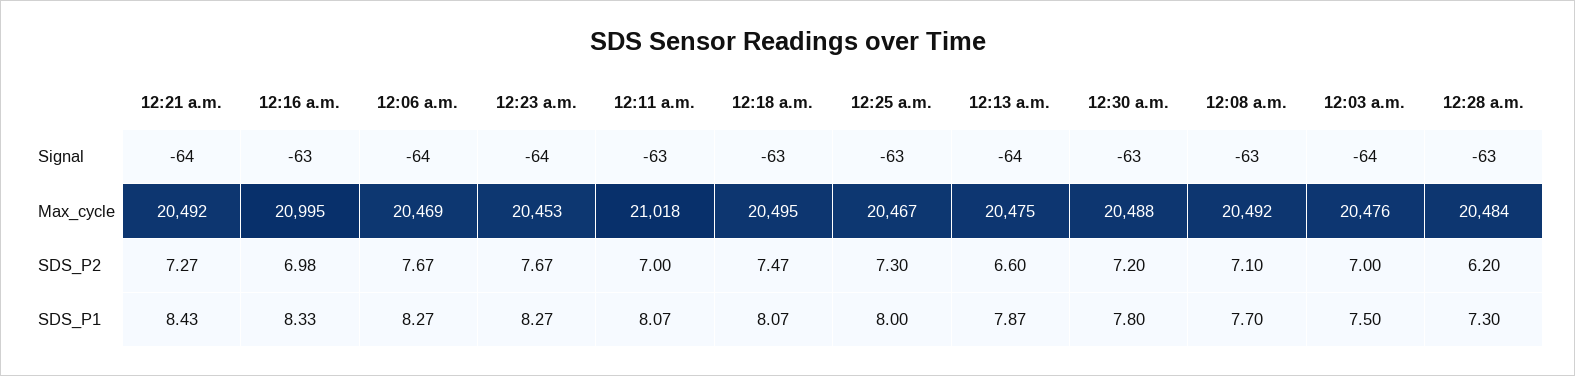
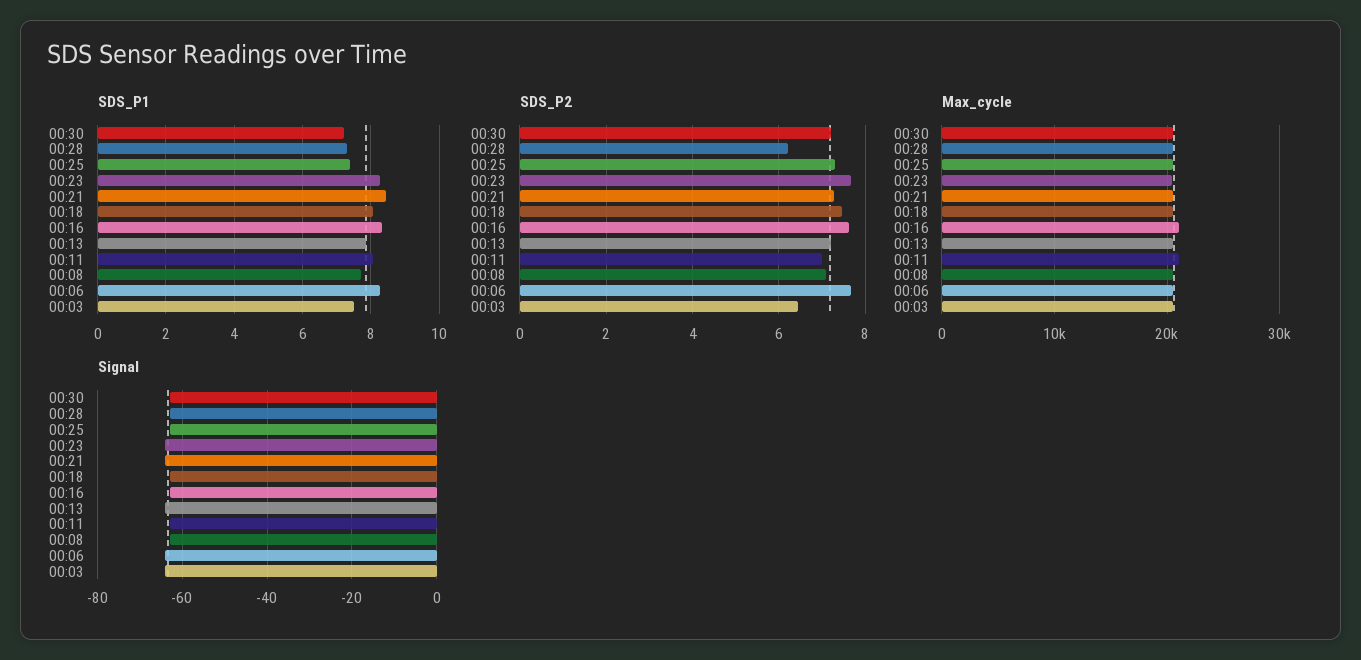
SDS_P2, 12:16 a.m.: 6.98 -> 7.6
SDS_P2, 12:13 a.m.: 6.6 -> 7.2
SDS_P2, 12:03 a.m.: 7 -> 6.4
SDS_P1, 12:25 a.m.: 8 -> 7.4
SDS_P1, 12:30 a.m.: 7.8 -> 7.2

